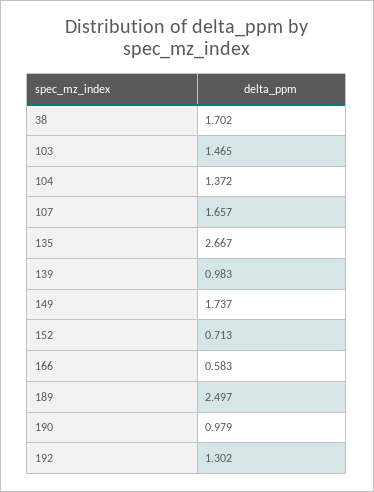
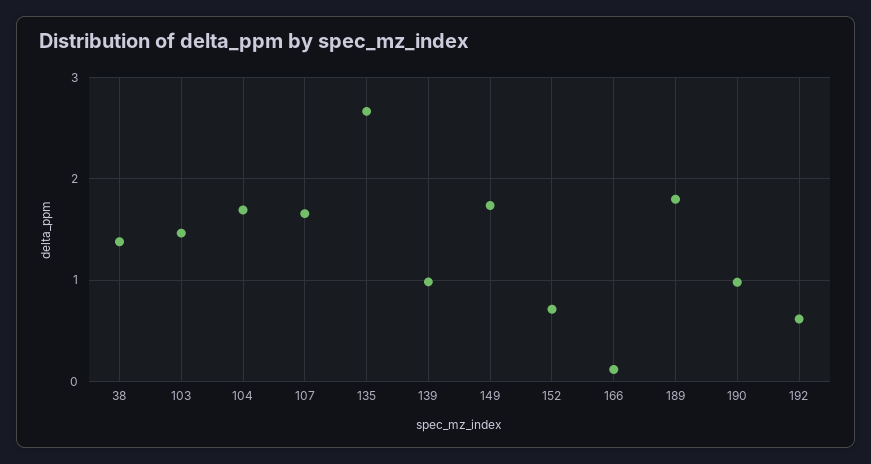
38: 1.702 -> 1.4
104: 1.372 -> 1.7
166: 0.583 -> 0.1
189: 2.497 -> 1.8
192: 1.302 -> 0.6

